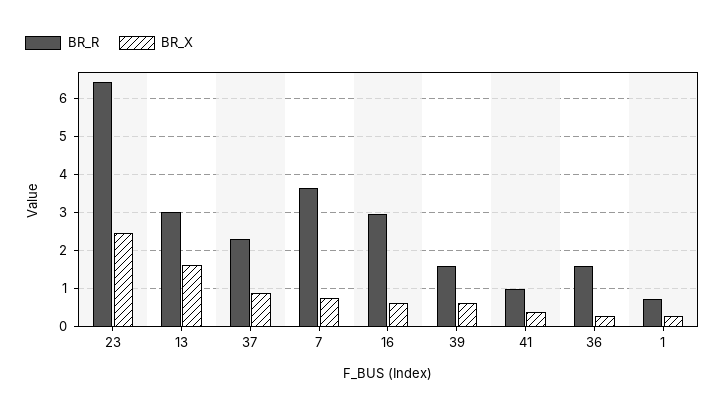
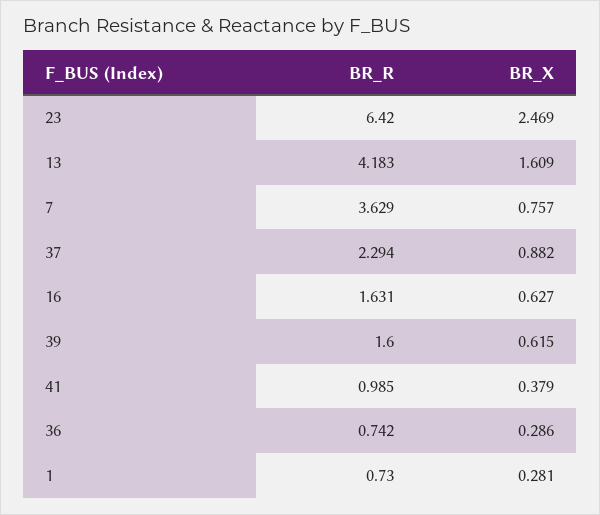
BR_R, 13: 3 -> 4.183
BR_R, 16: 3 -> 1.631
BR_R, 36: 1.6 -> 0.742

